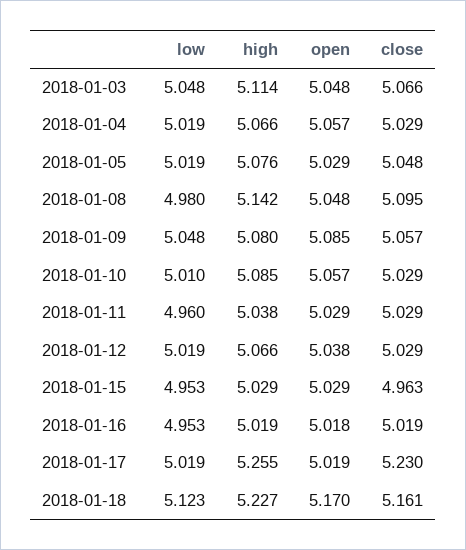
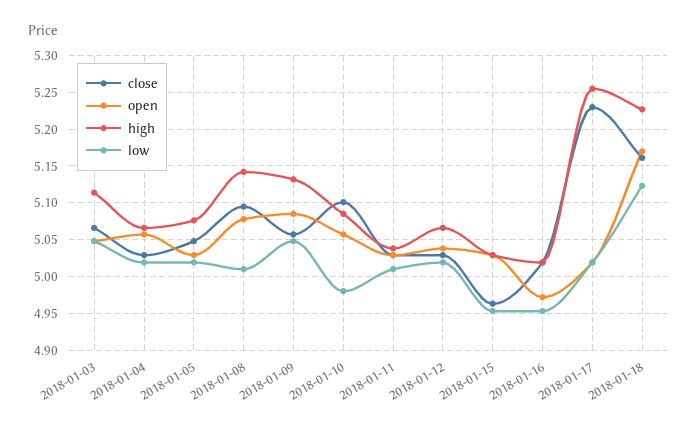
low, 2018-01-08: 4.98 -> 5.01
open, 2018-01-08: 5.048 -> 5.08
high, 2018-01-09: 5.08 -> 5.13
low, 2018-01-10: 5.01 -> 4.98
close, 2018-01-10: 5.029 -> 5.1
low, 2018-01-11: 4.96 -> 5.01
open, 2018-01-16: 5.018 -> 4.97

